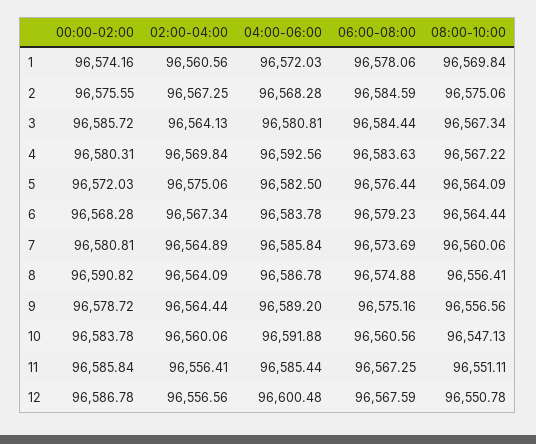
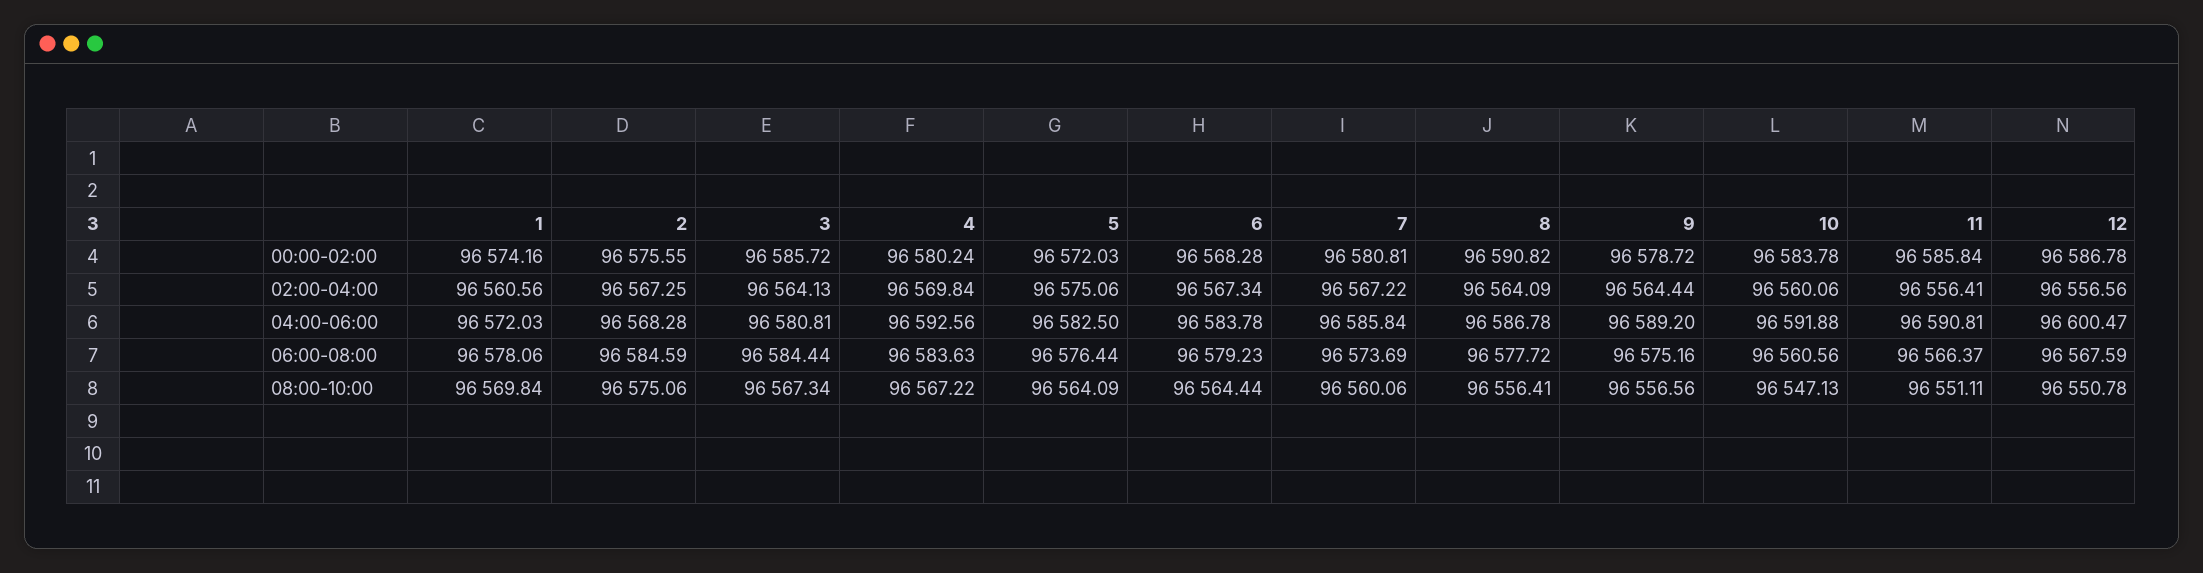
00:00-02:00, 4: 96580.31 -> 96580.24
02:00-04:00, 7: 96564.89 -> 96567.22
06:00-08:00, 8: 96574.88 -> 96577.72
04:00-06:00, 11: 96585.44 -> 96590.81
06:00-08:00, 11: 96567.25 -> 96566.37
04:00-06:00, 12: 96600.48 -> 96600.47

